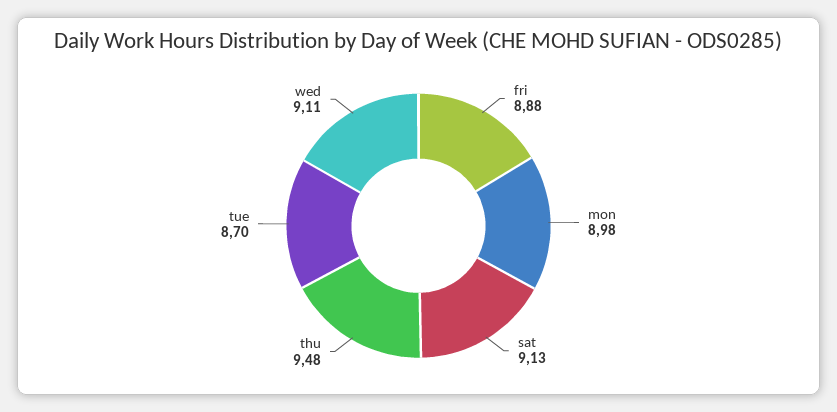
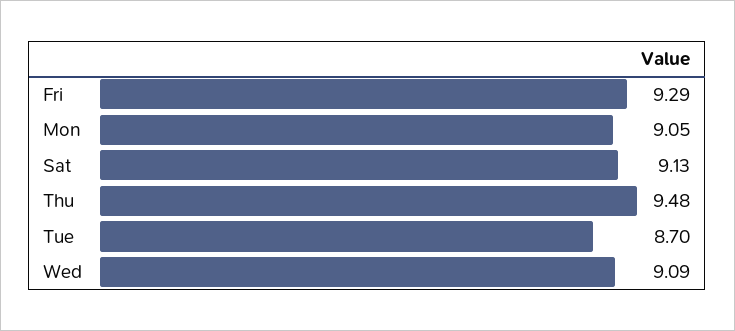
fri: 8.88 -> 9.29
mon: 8.98 -> 9.05
wed: 9.11 -> 9.09

